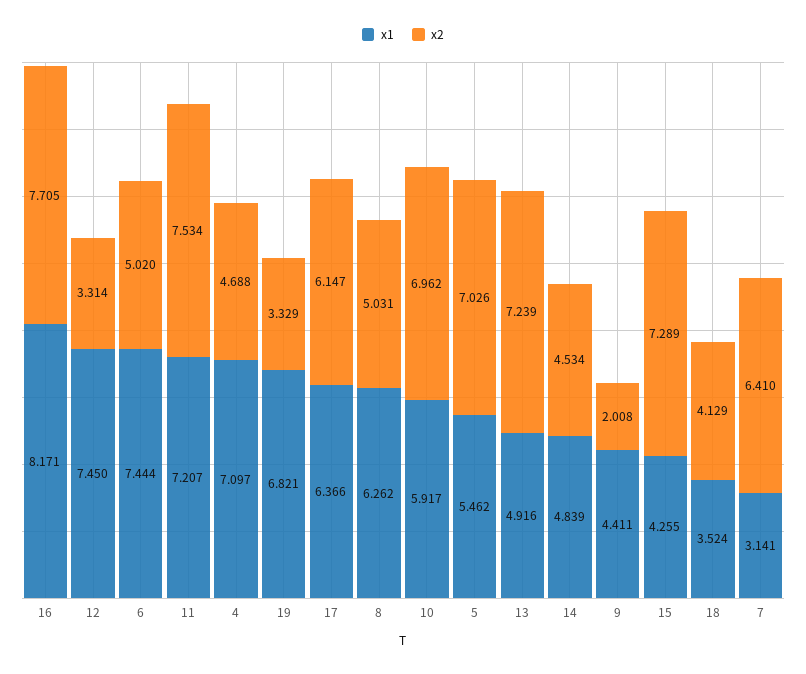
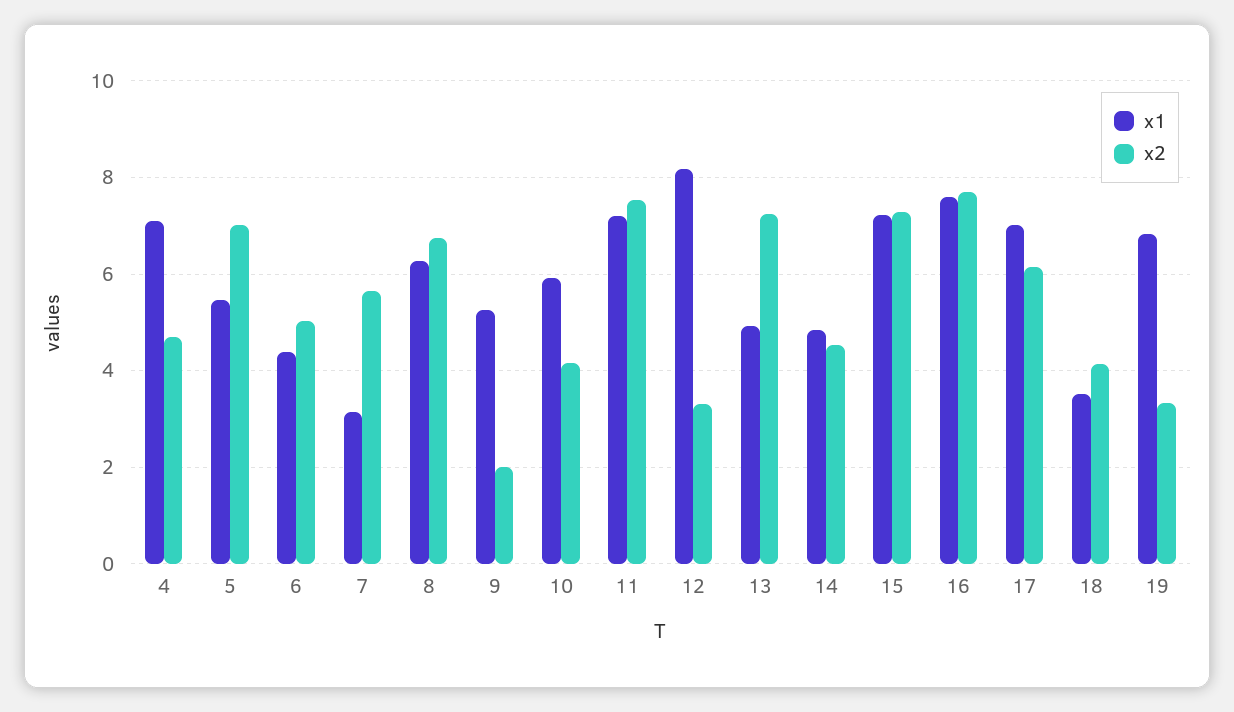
x1, 16: 8.171 -> 7.6
x1, 12: 7.45 -> 8.2
x1, 6: 7.444 -> 4.4
x1, 17: 6.366 -> 7
x2, 8: 5.031 -> 6.8
x2, 10: 6.962 -> 4.2
x1, 9: 4.411 -> 5.2
x1, 15: 4.255 -> 7.2
x2, 7: 6.41 -> 5.6

